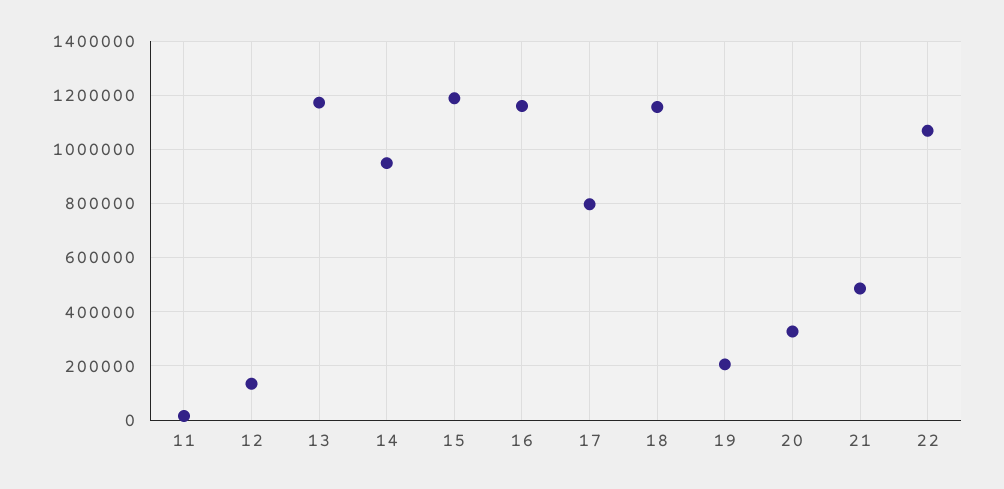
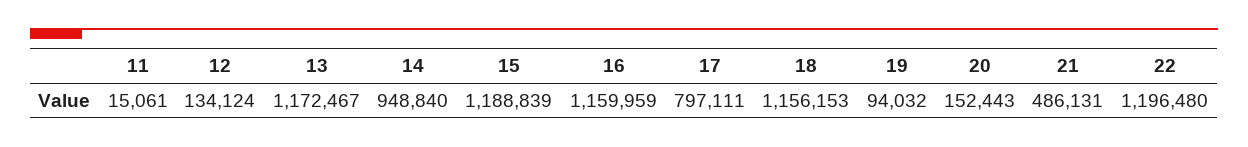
19: 200000 -> 94032
20: 325000 -> 152443
22: 1075000 -> 1196480

